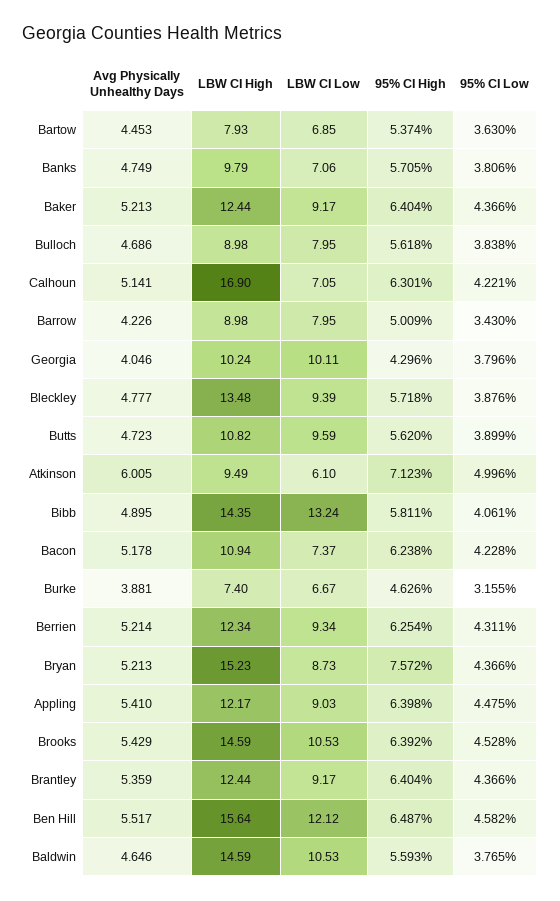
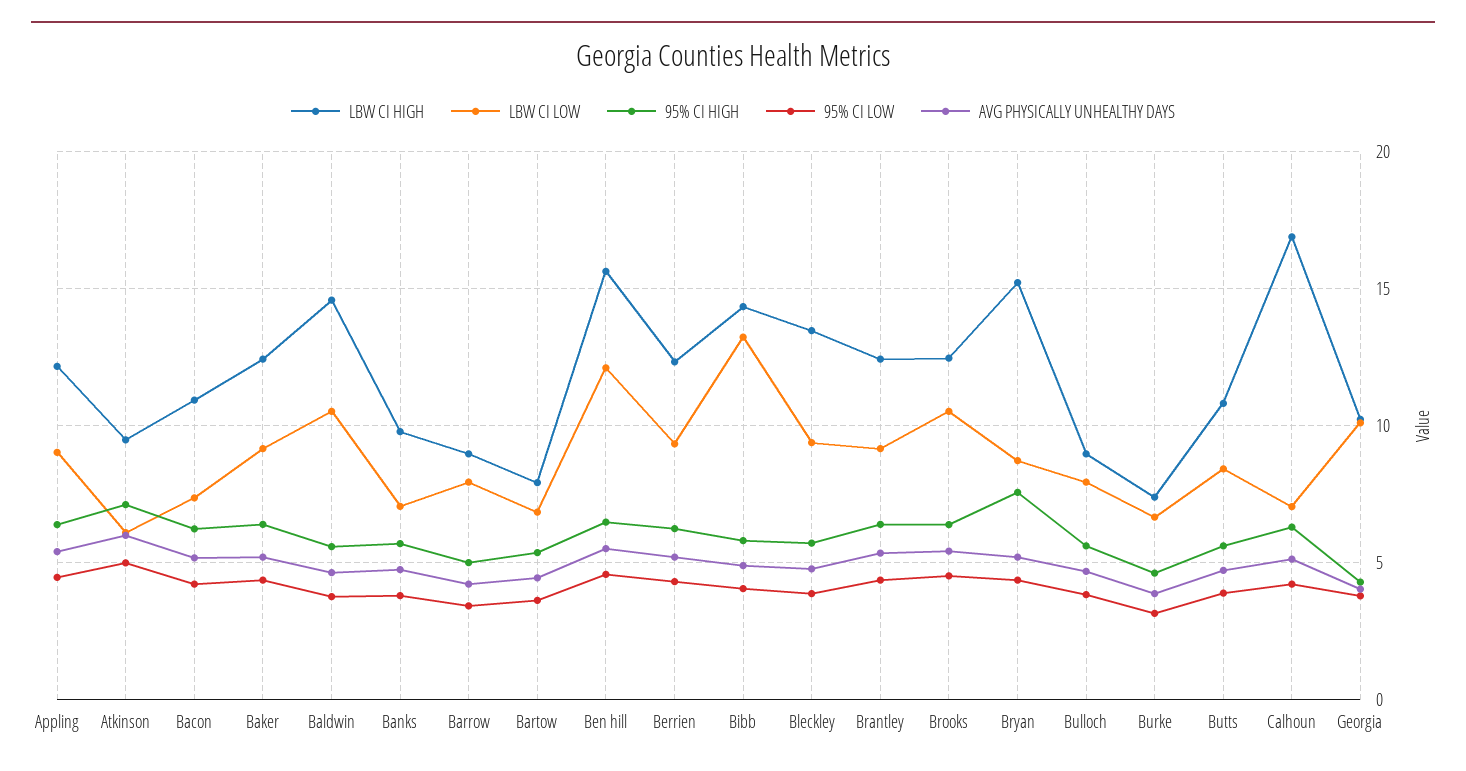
LBW CI Low, Butts: 9.59 -> 8.5
LBW CI High, Brooks: 14.59 -> 12.5

